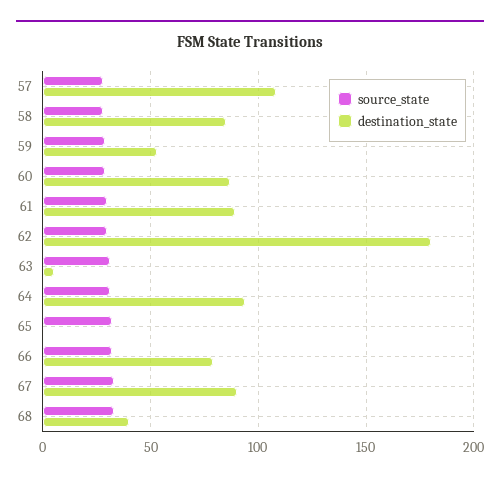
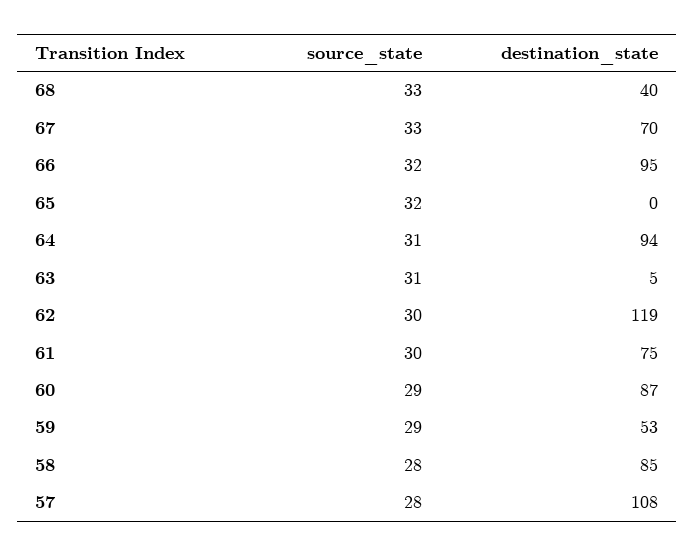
destination_state, 61: 90 -> 75
destination_state, 62: 180 -> 119
destination_state, 66: 80 -> 95
destination_state, 67: 90 -> 70

